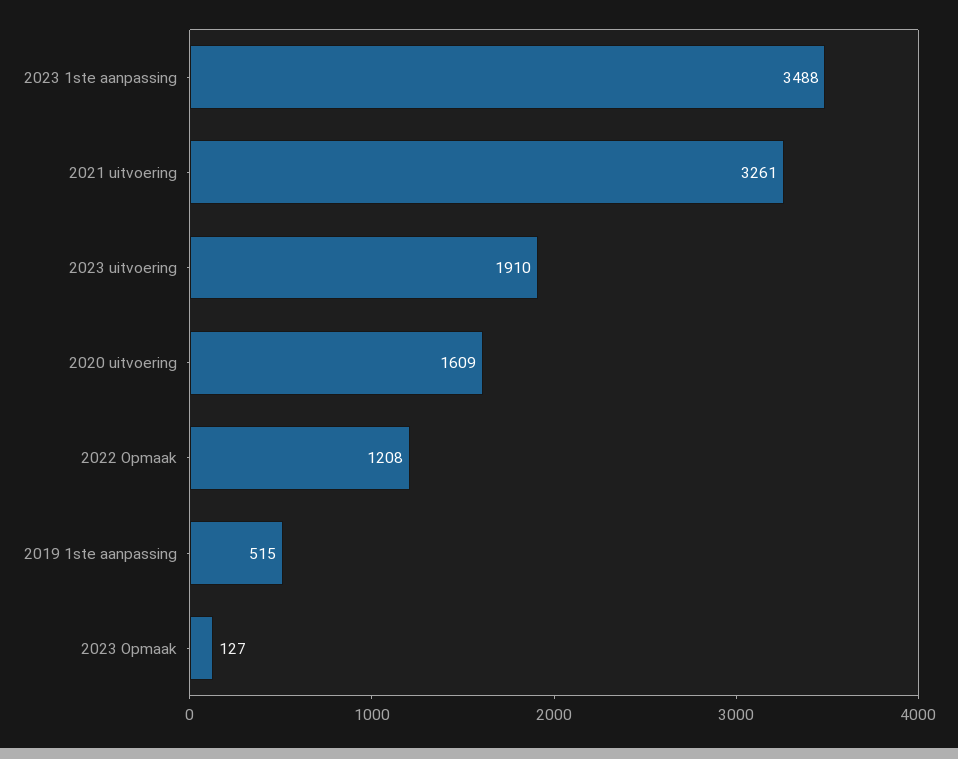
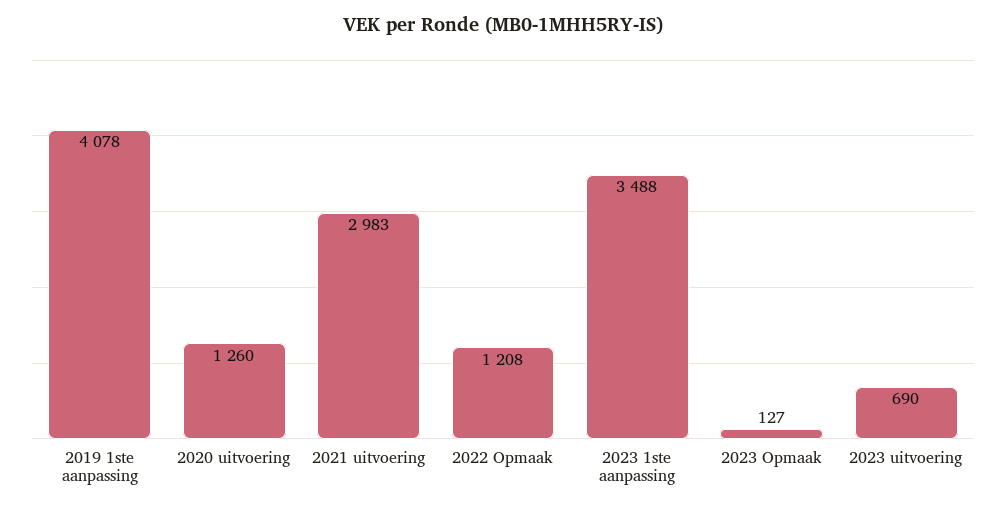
2021 uitvoering: 3261 -> 2983
2023 uitvoering: 1910 -> 690
2020 uitvoering: 1609 -> 1260
2019 1ste aanpassing: 515 -> 4078

